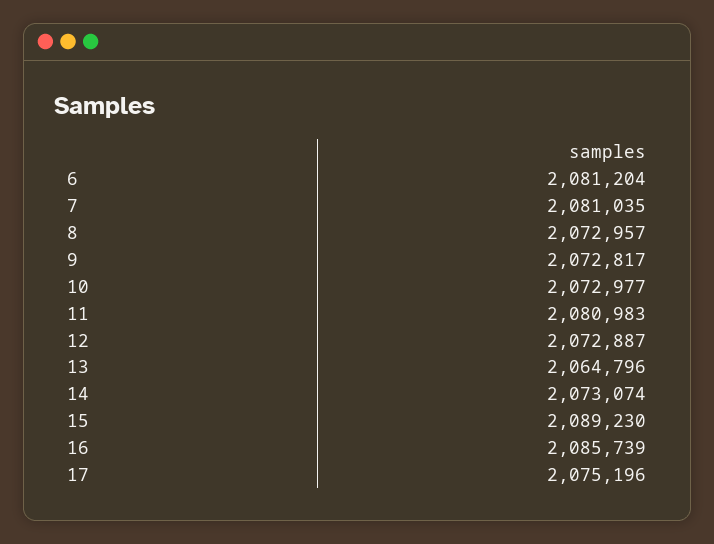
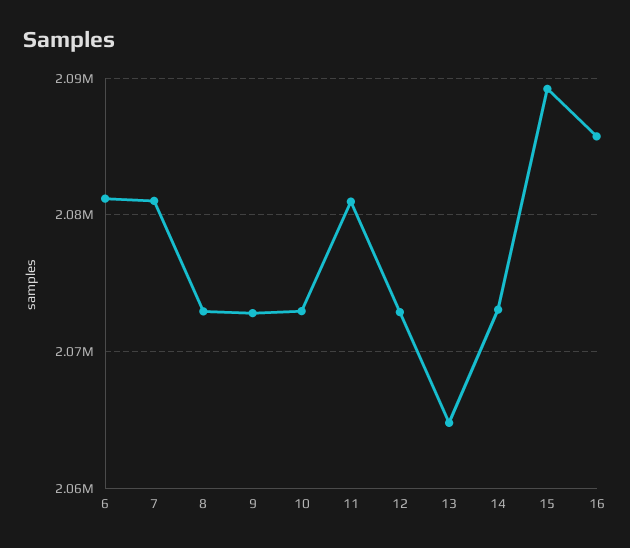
17: 2075196 -> none

